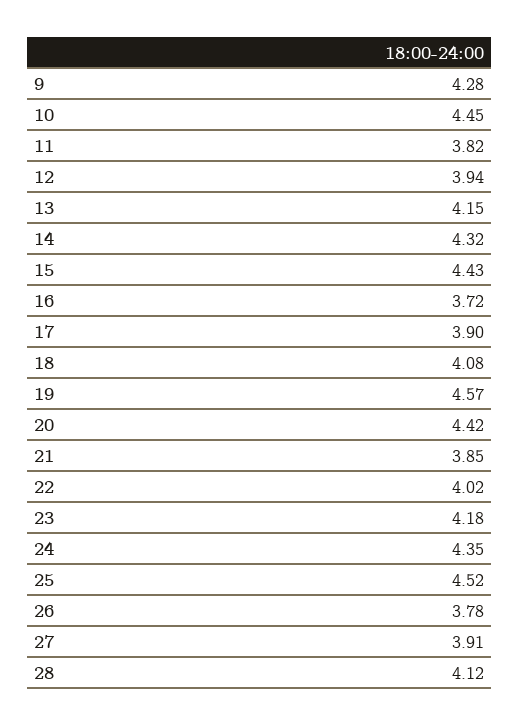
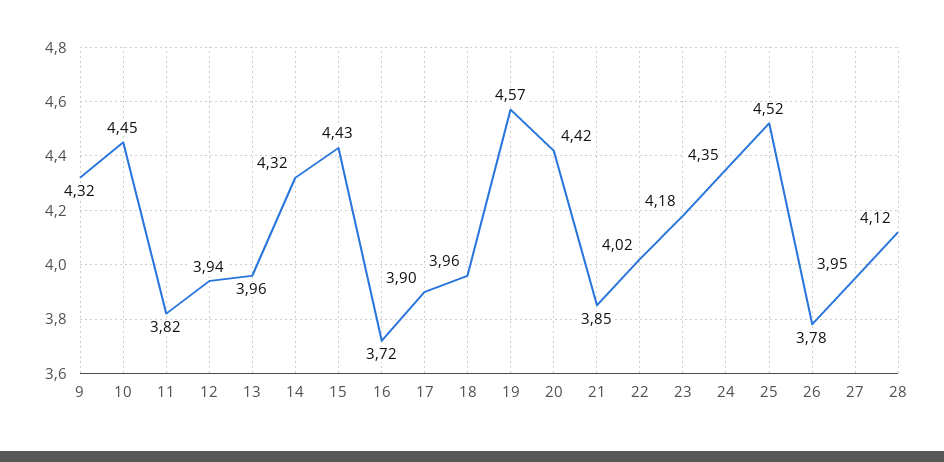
9: 4.28 -> 4.32
13: 4.15 -> 3.96
18: 4.08 -> 3.96
27: 3.91 -> 3.95

